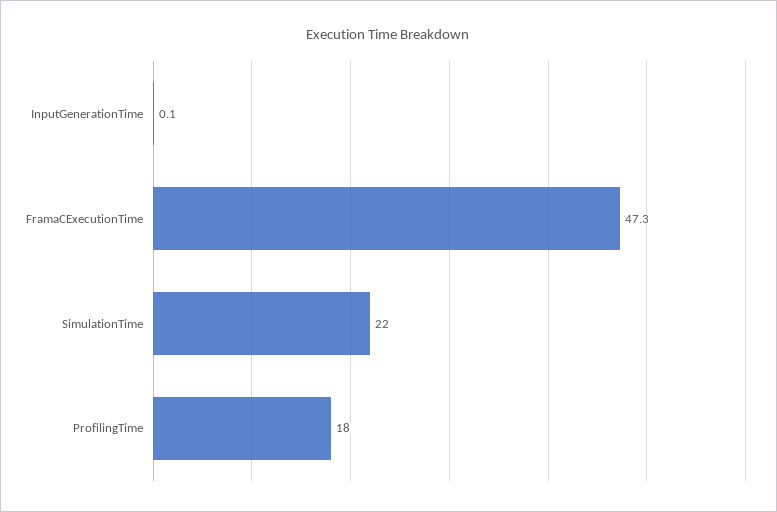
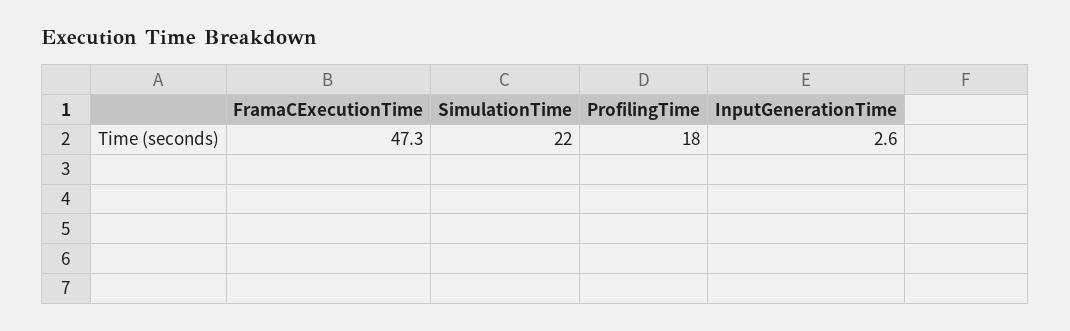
InputGenerationTime: 0.1 -> 2.6

